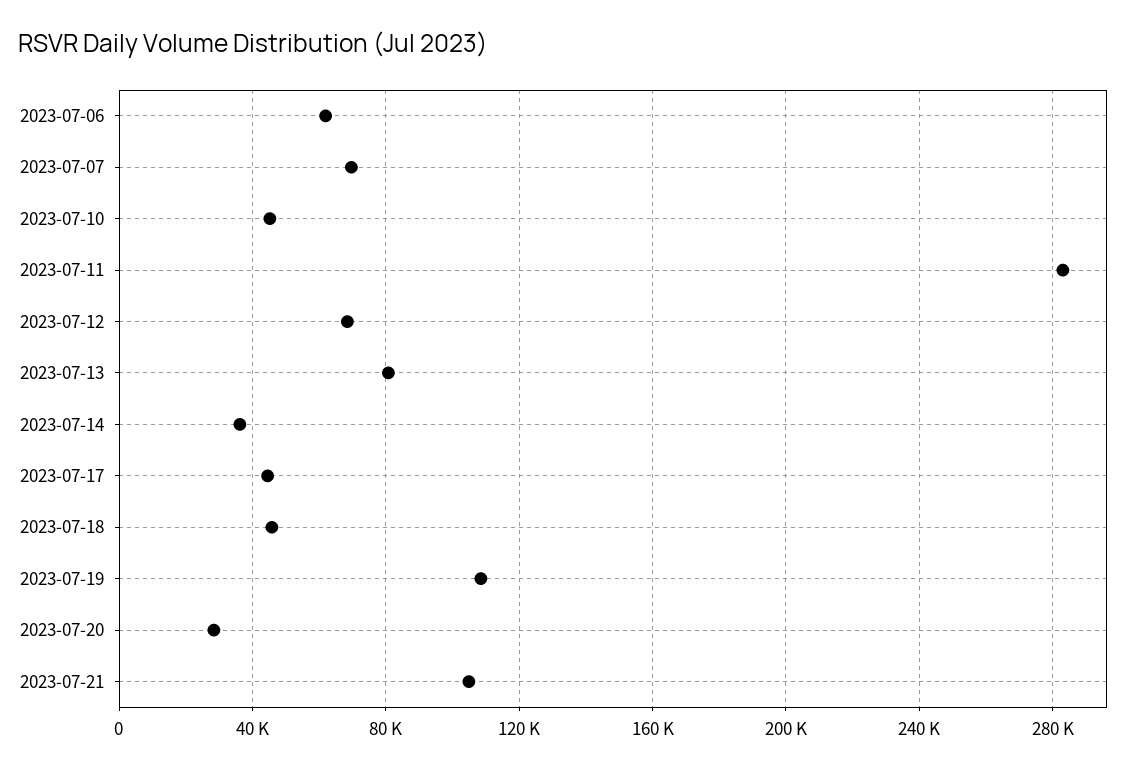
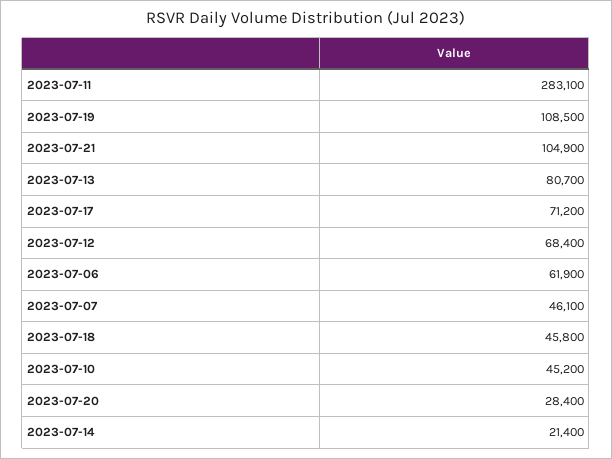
2023-07-07: 70000 -> 46100
2023-07-14: 35000 -> 21400
2023-07-17: 45000 -> 71200

